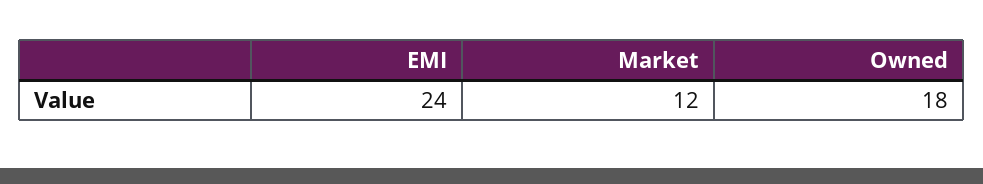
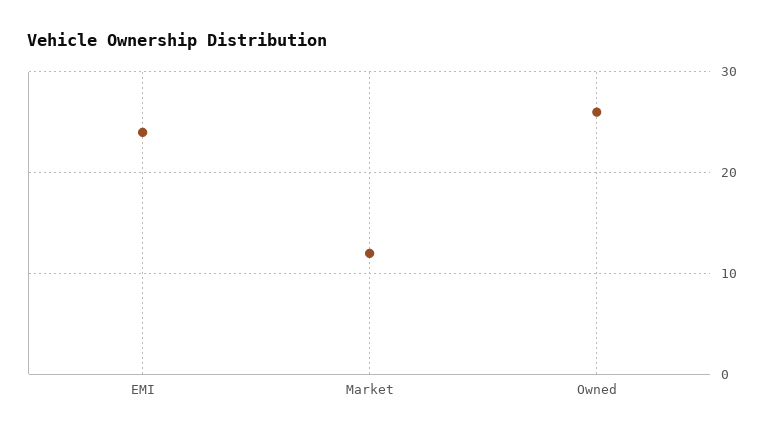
Owned: 18 -> 26

